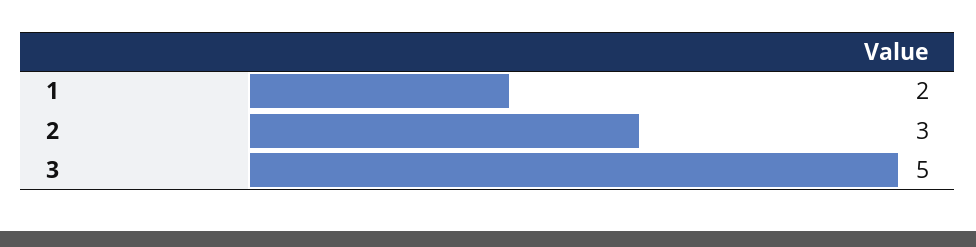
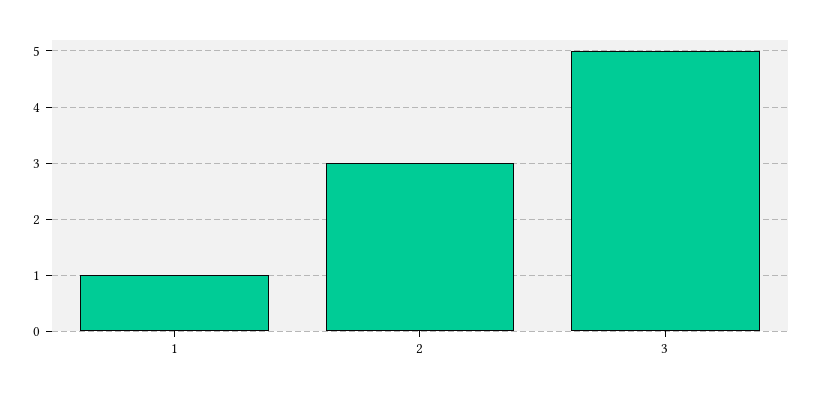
1: 2 -> 1

